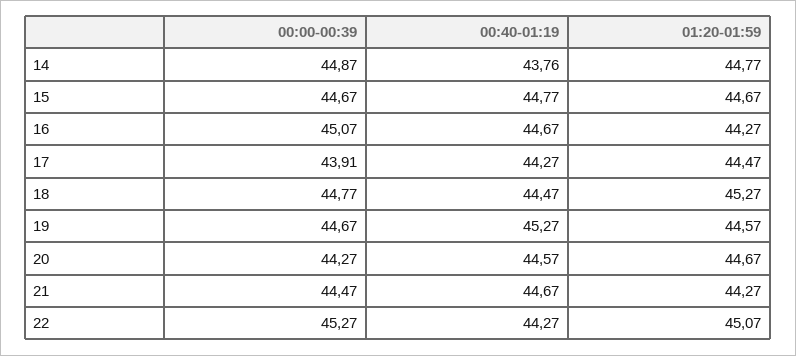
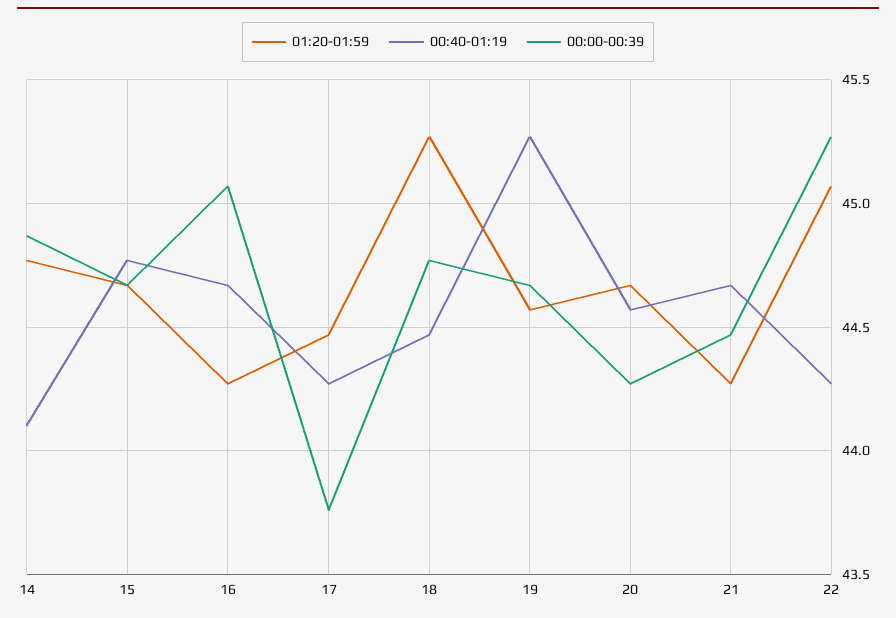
00:40-01:19, 14: 43.76 -> 44.1
00:00-00:39, 17: 43.91 -> 43.75

